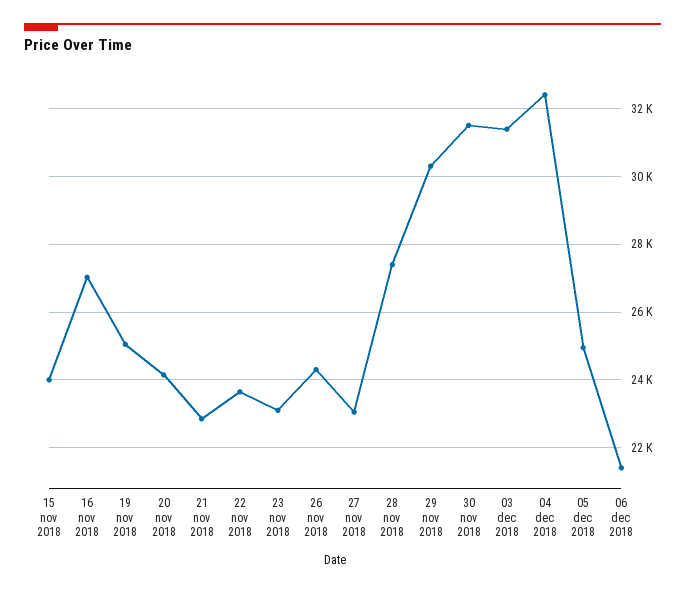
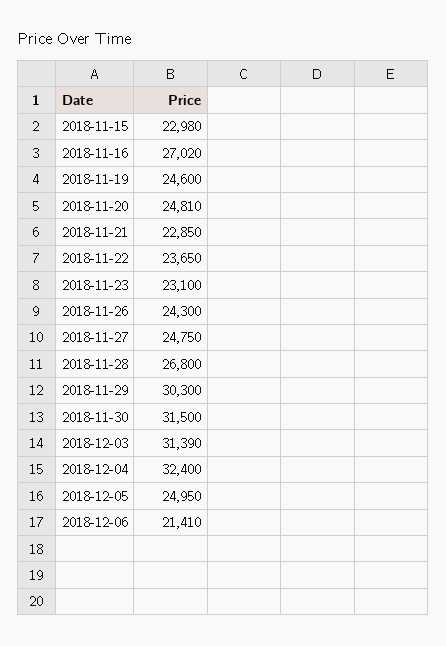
15 nov 2018: 24000 -> 22980
19 nov 2018: 25000 -> 24600
20 nov 2018: 24200 -> 24810
27 nov 2018: 23000 -> 24750
28 nov 2018: 27400 -> 26800

